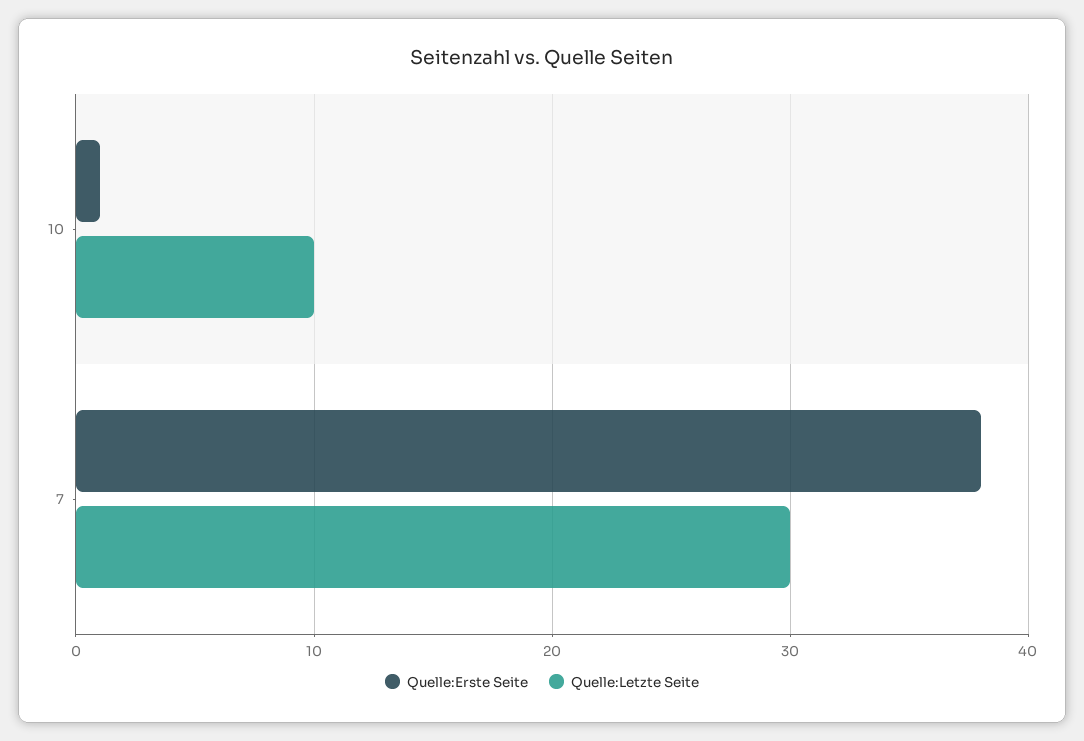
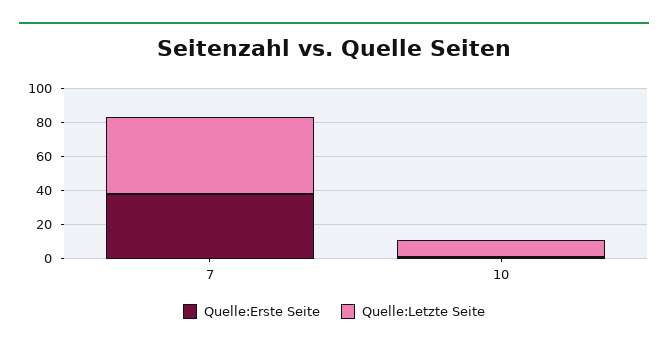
Quelle:Letzte Seite, 7: 30 -> 45

